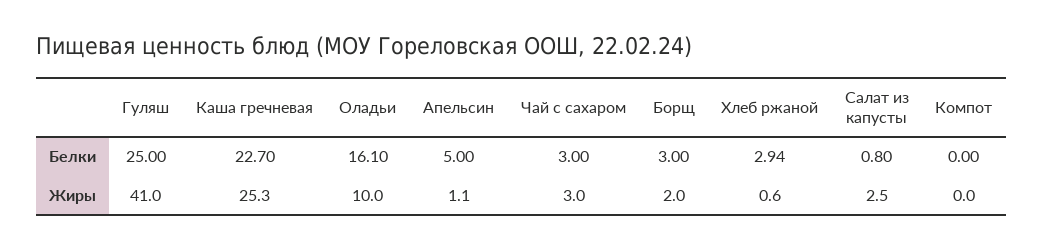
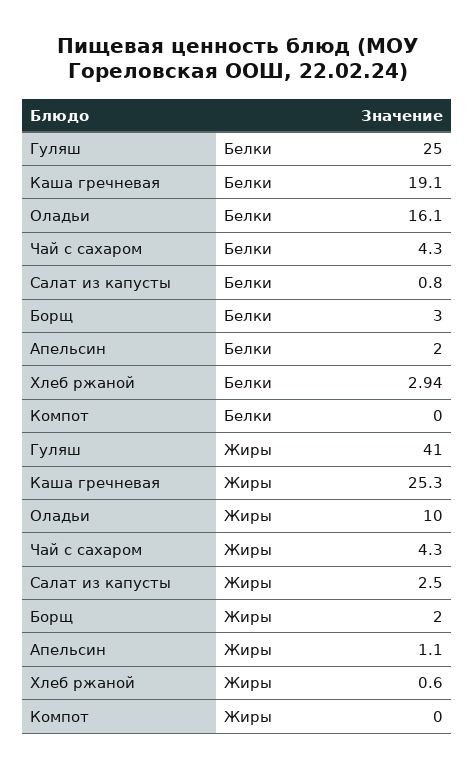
Каша гречневая, Белки: 22.7 -> 19.1
Апельсин, Белки: 5 -> 2
Чай с сахаром, Белки: 3 -> 4.3
Чай с сахаром, Жиры: 3 -> 4.3

